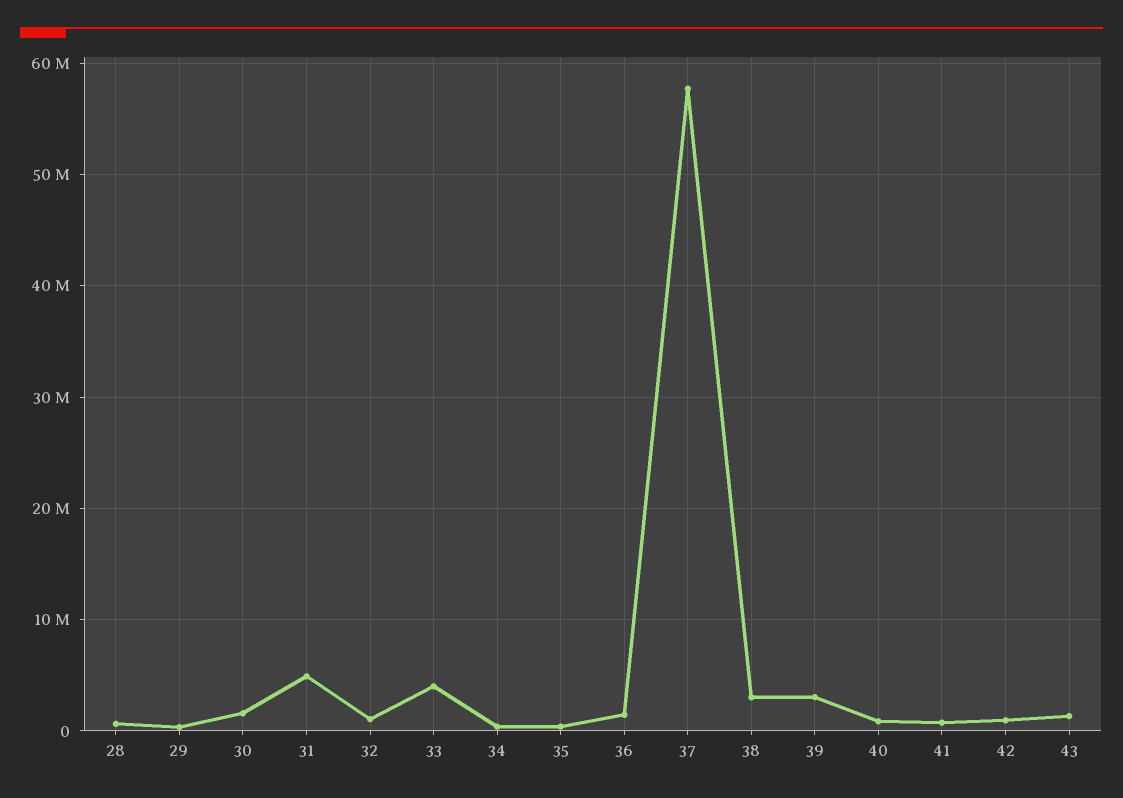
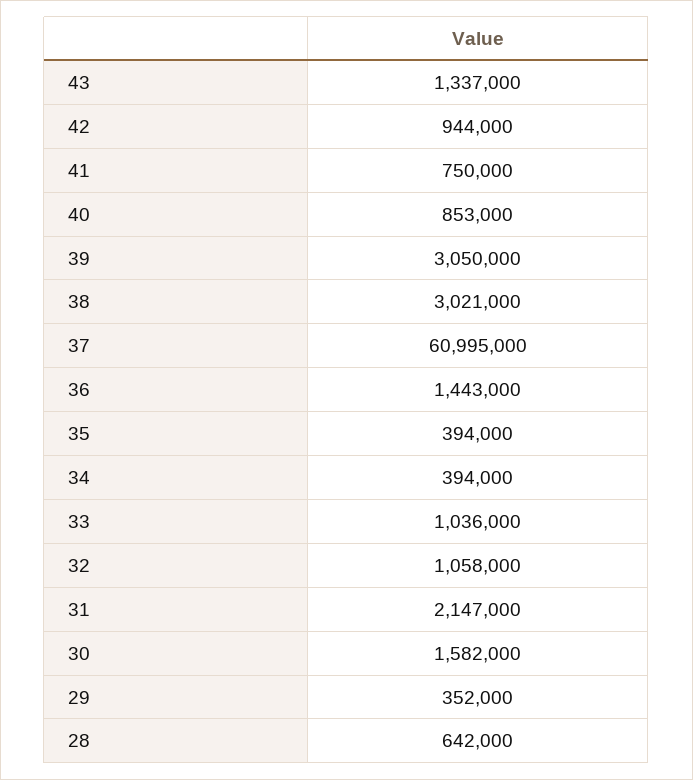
31: 5000000 -> 2147000
33: 4000000 -> 1036000
37: 58000000 -> 60995000

